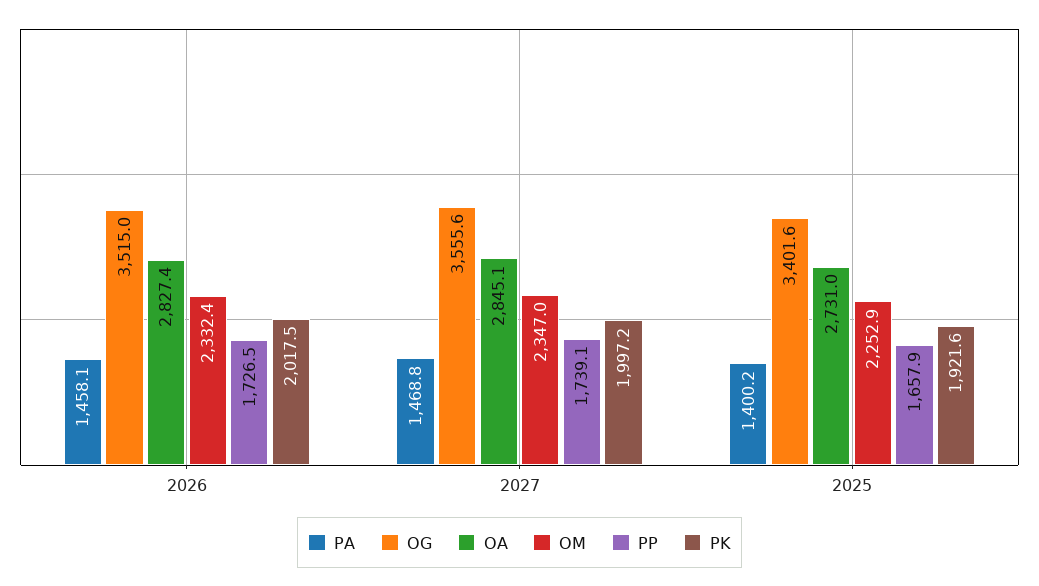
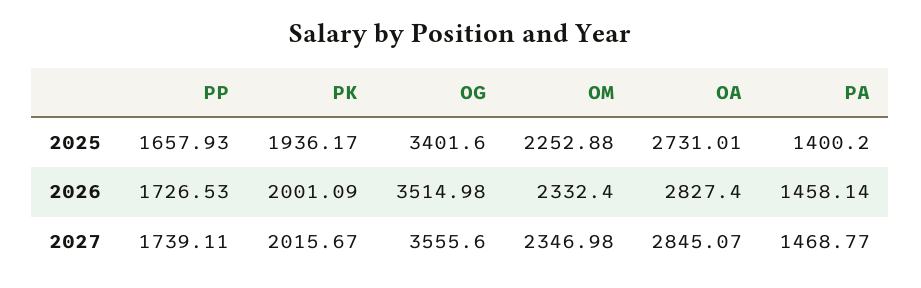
PK, 2026: 2017.5 -> 2001.09
PK, 2027: 1997.2 -> 2015.67
PK, 2025: 1921.6 -> 1936.17

